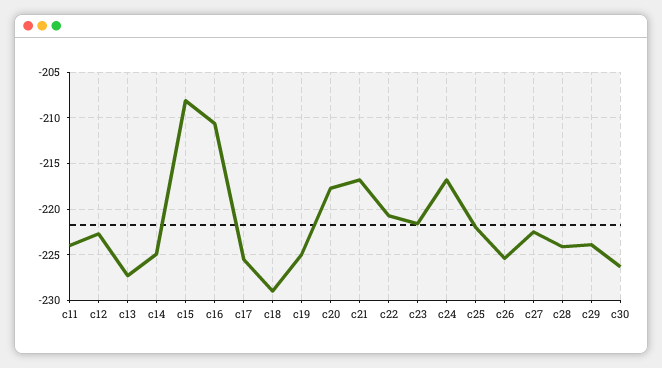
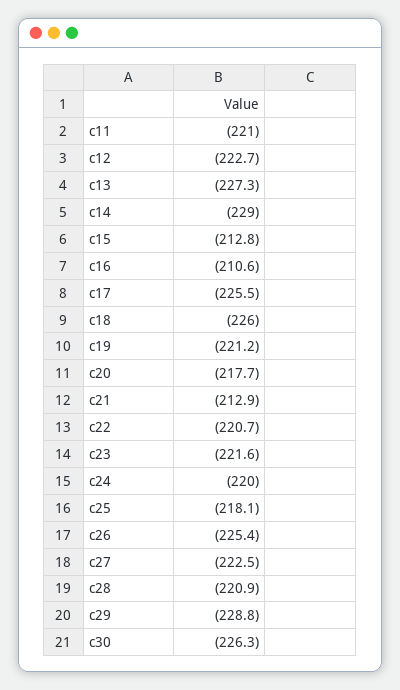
c11: -224 -> -221
c14: -225 -> -229
c15: -208 -> -212.8
c18: -229 -> -226
c19: -225 -> -221.2
c21: -217 -> -212.9
c24: -217 -> -220
c25: -222 -> -218.1
c28: -224 -> -220.9
c29: -224 -> -228.8

